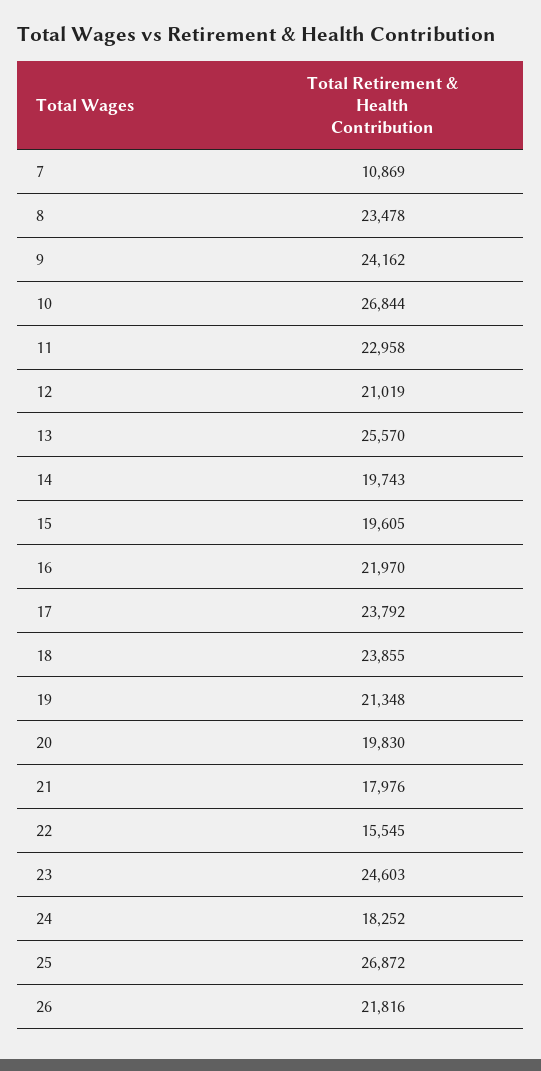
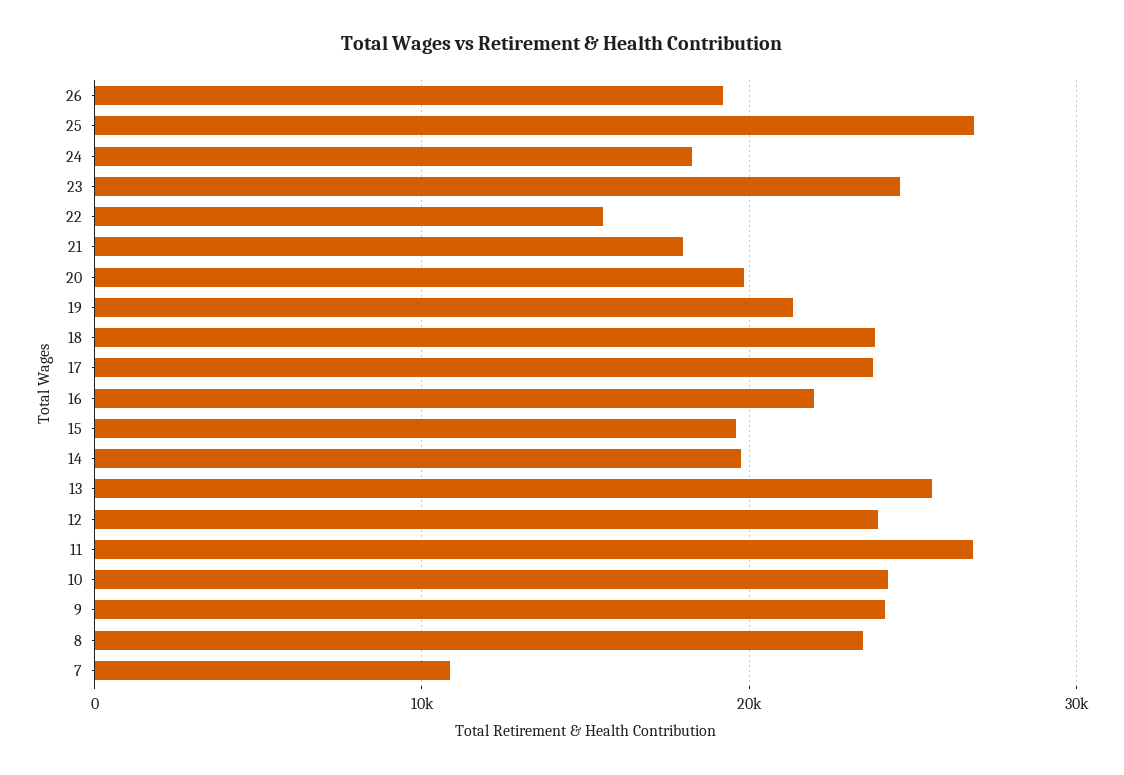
10: 26844 -> 24000
11: 22958 -> 27000
12: 21019 -> 24000
26: 21816 -> 19000

